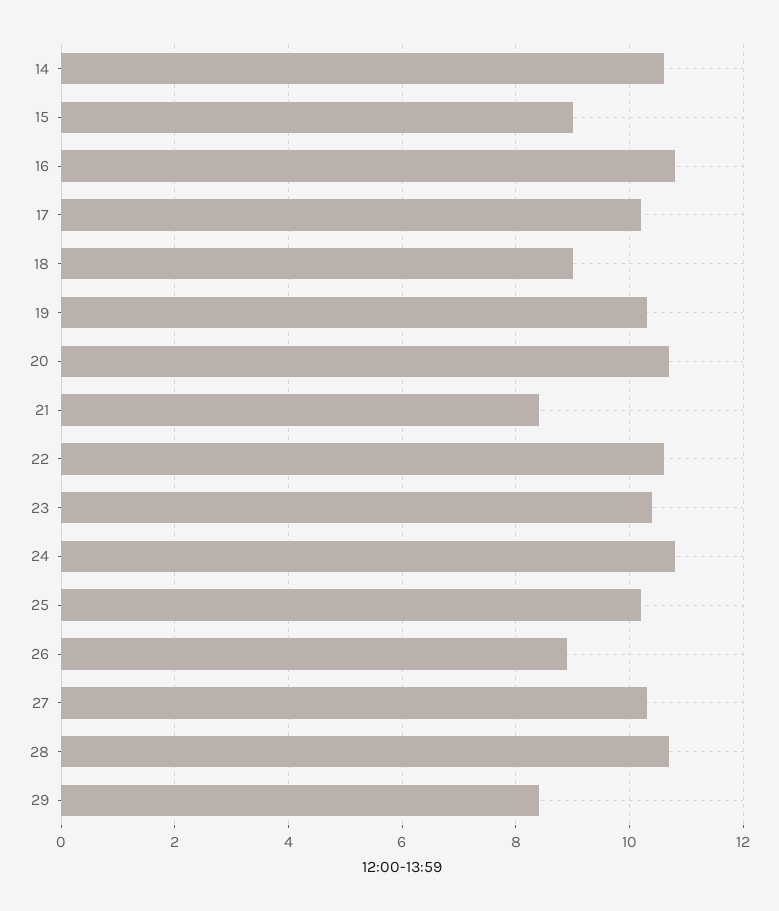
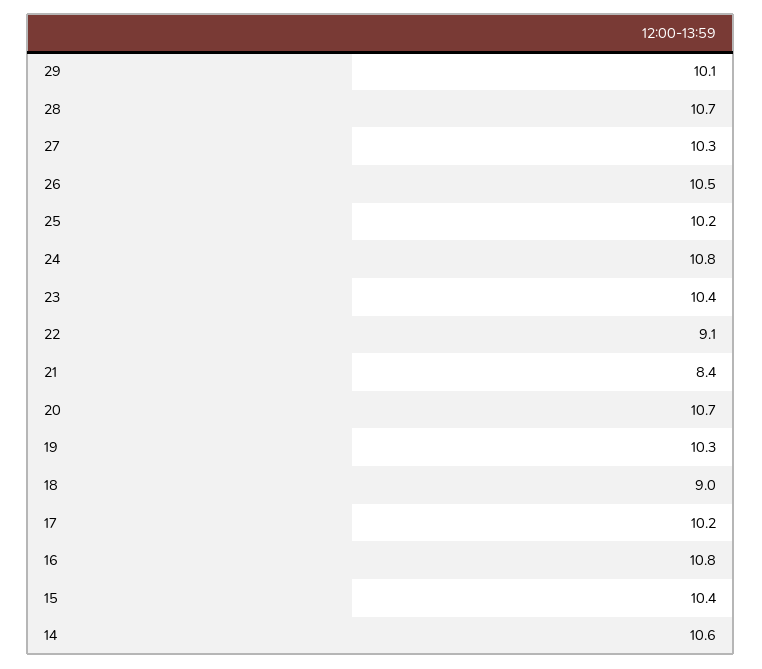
15: 9 -> 10.4
22: 10.5 -> 9.1
26: 9 -> 10.5
29: 8.5 -> 10.1

